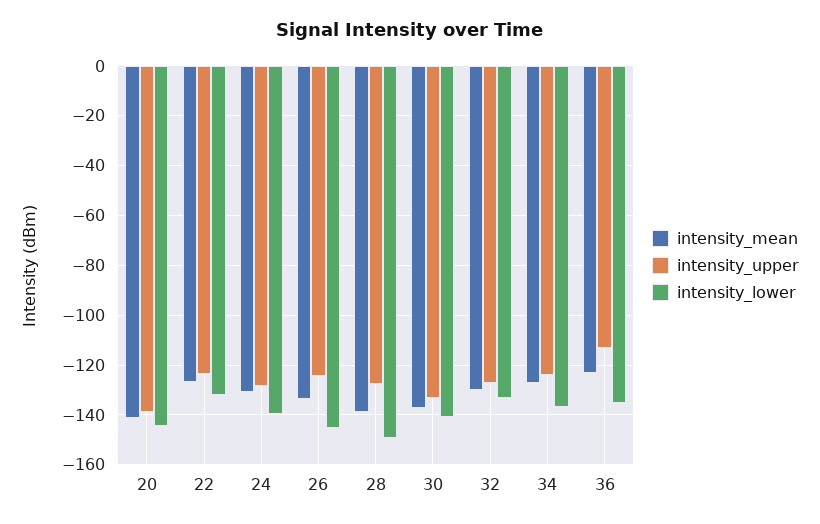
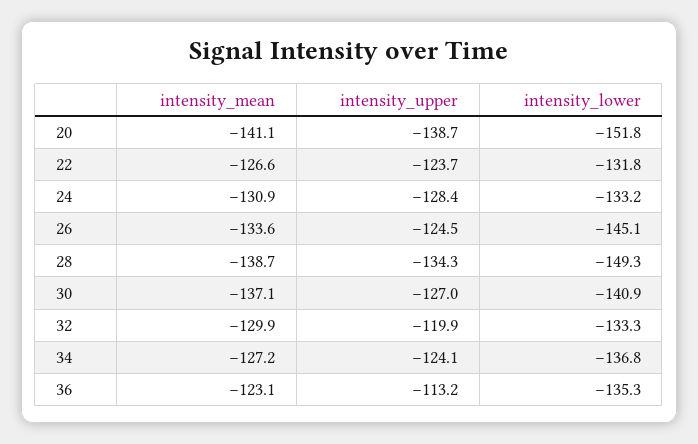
intensity_lower, 20: -145 -> -151.8
intensity_lower, 24: -140 -> -133.2
intensity_upper, 28: -127.5 -> -134.3
intensity_upper, 30: -132.5 -> -127
intensity_upper, 32: -127.5 -> -119.9

